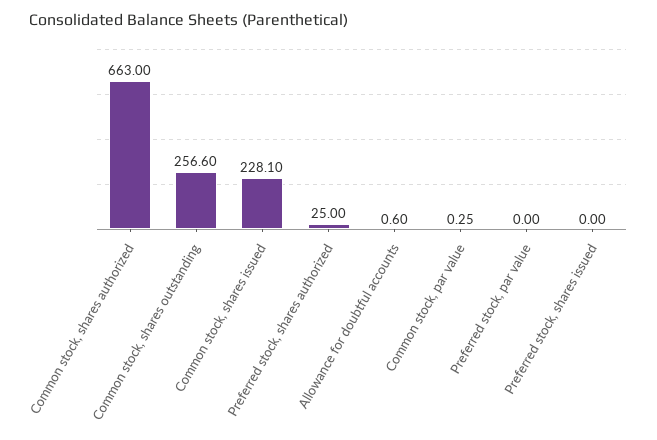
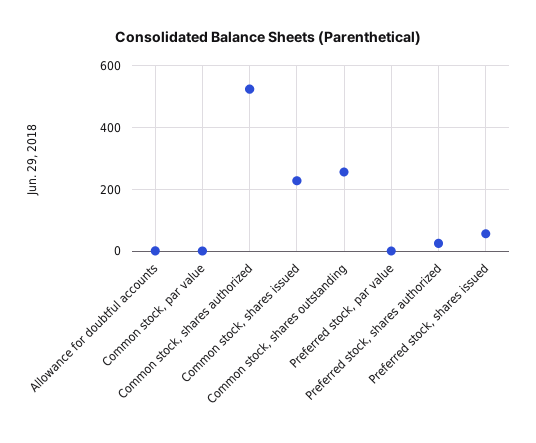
Common stock, shares authorized: 663 -> 520
Preferred stock, shares issued: 0 -> 60

